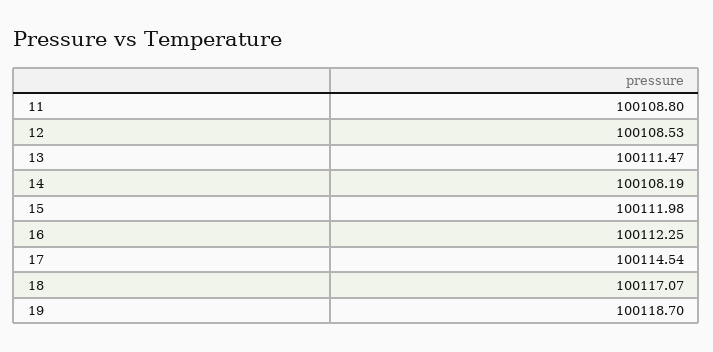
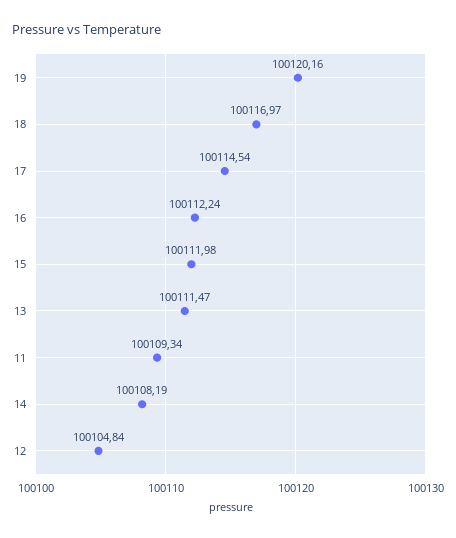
11: 100108.8 -> 100109.34
12: 100108.53 -> 100104.84
16: 100112.25 -> 100112.24
18: 100117.07 -> 100116.97
19: 100118.7 -> 100120.16

